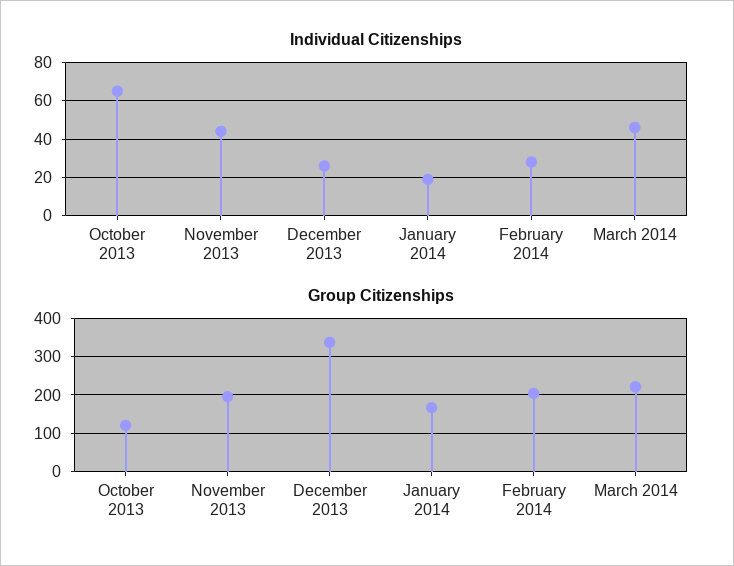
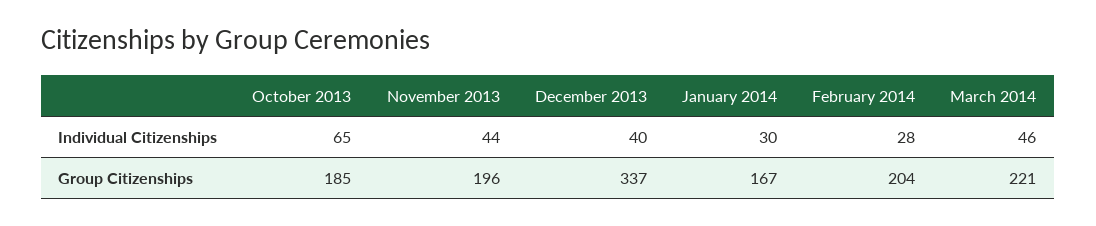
Individual Citizenships, December 2013: 25 -> 40
Individual Citizenships, January 2014: 20 -> 30
Group Citizenships, October 2013: 120 -> 185

